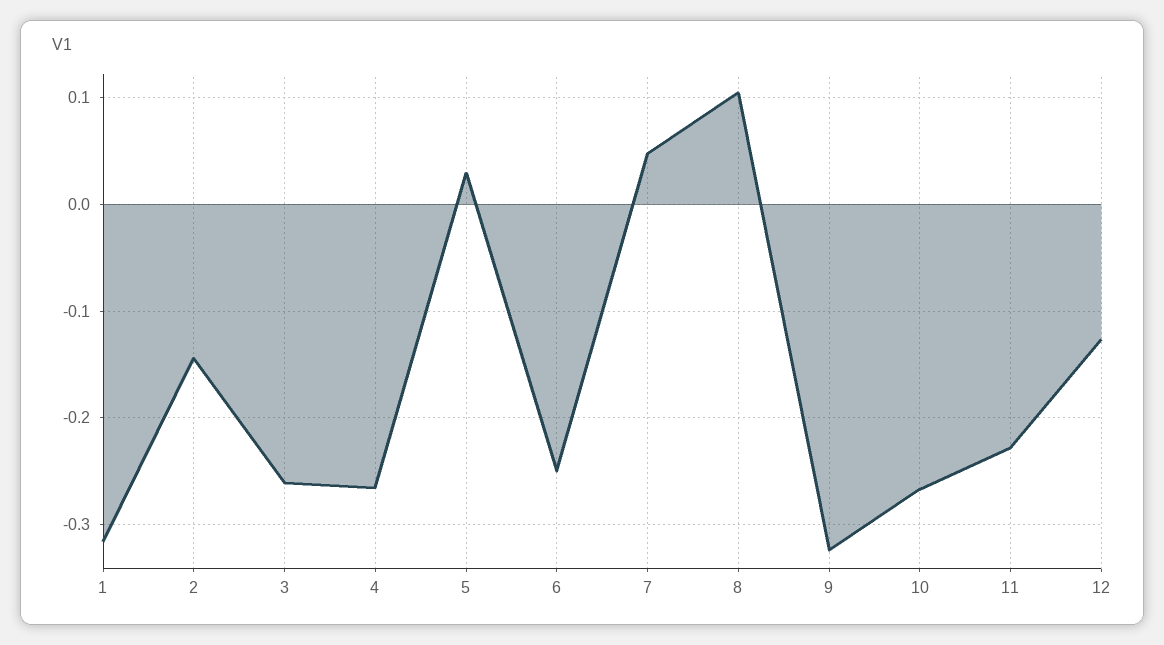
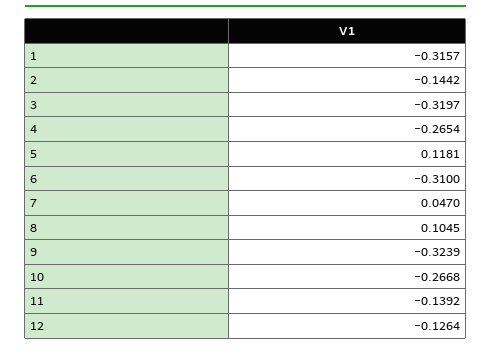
3: -0.26 -> -0.3197
5: 0.03 -> 0.1181
6: -0.25 -> -0.31
11: -0.23 -> -0.1392

